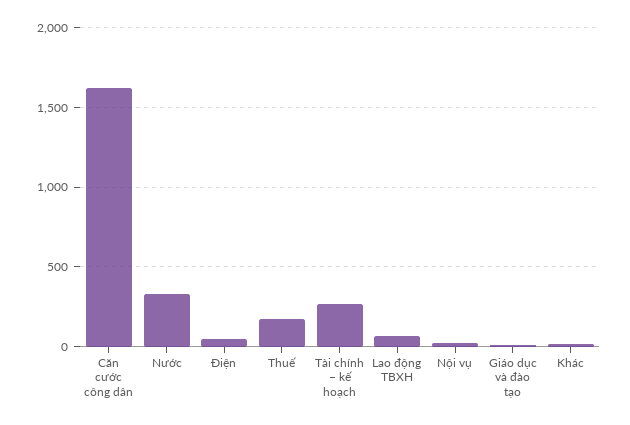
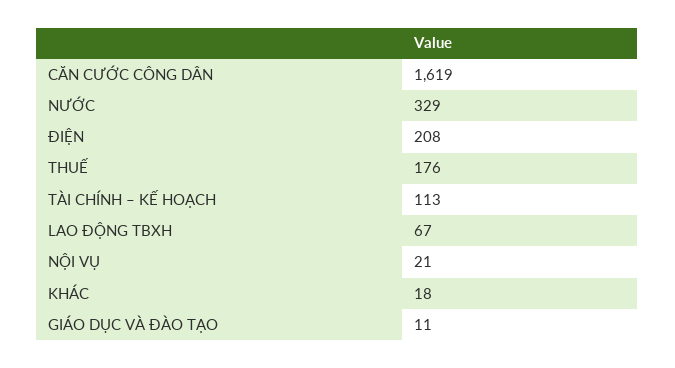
Điện: 50 -> 208
Tài chính – kế hoạch: 250 -> 113

